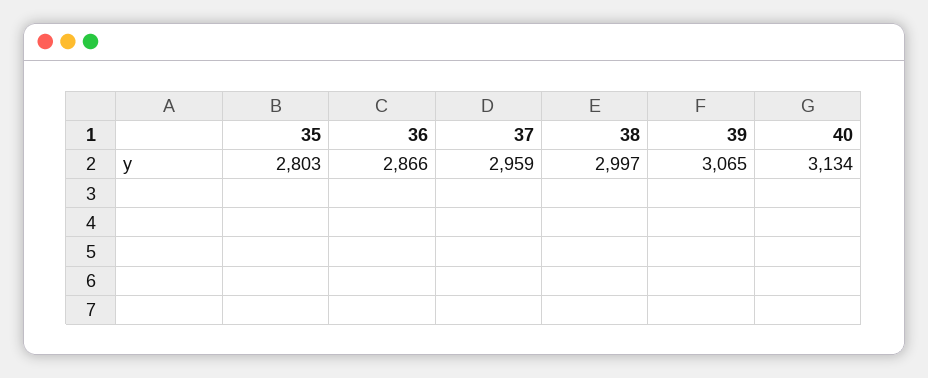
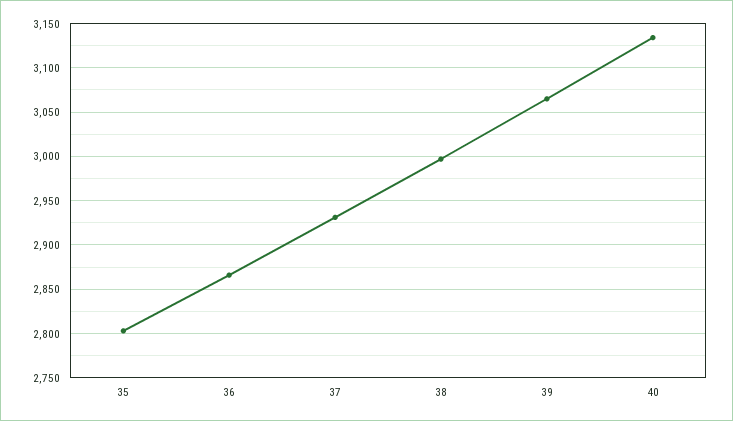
37: 2959 -> 2930

